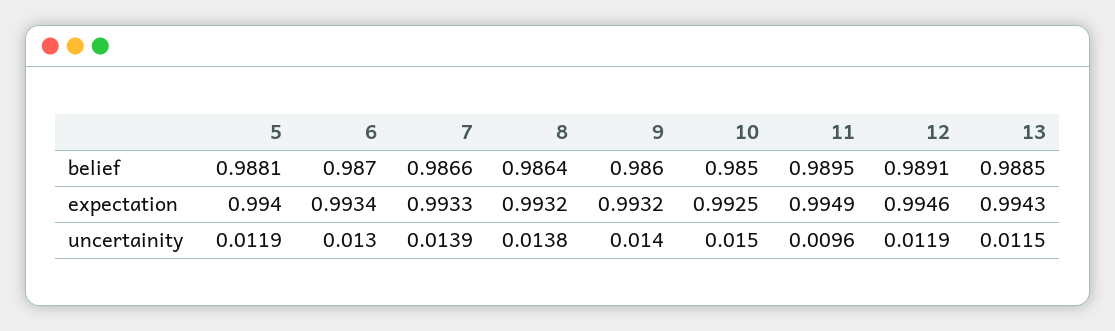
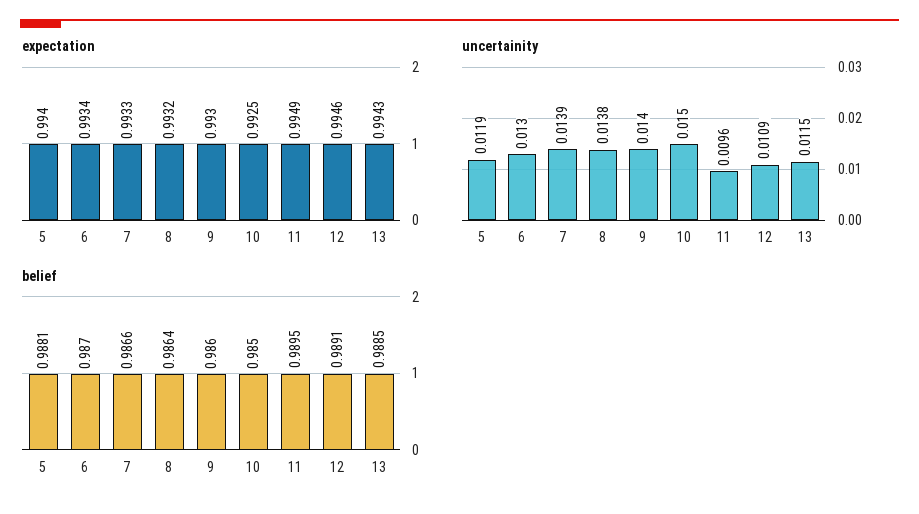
expectation, 9: 0.9932 -> 0.993
uncertainity, 12: 0.0119 -> 0.0109

